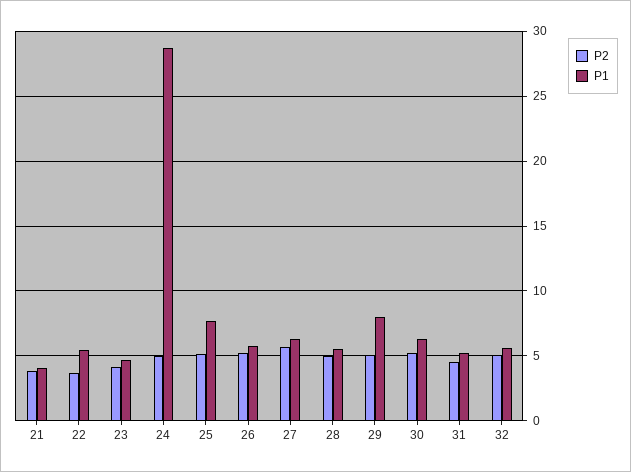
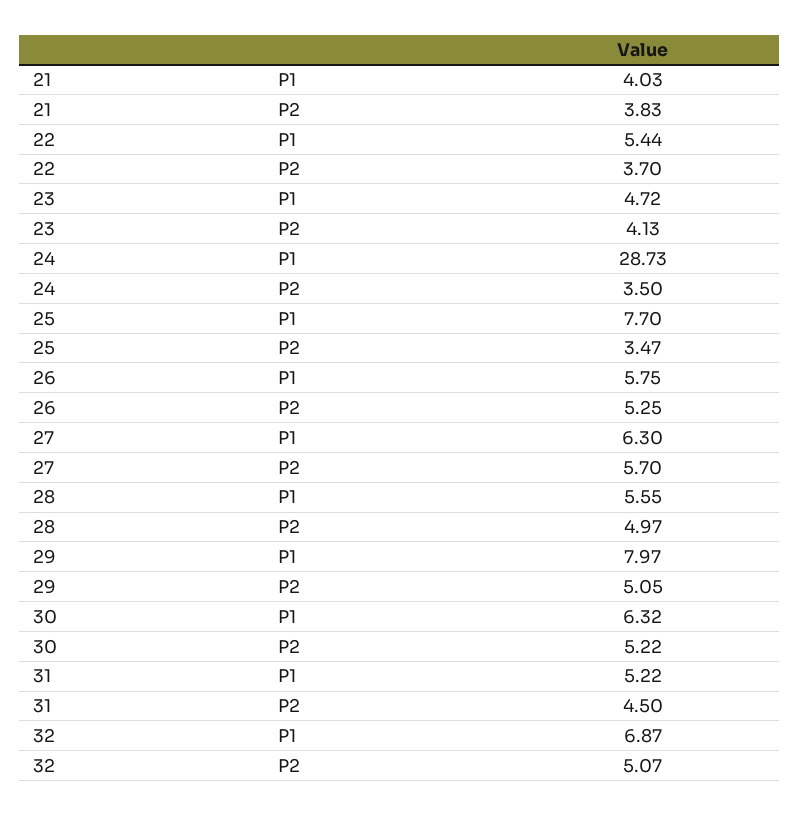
P2, 24: 5 -> 3.5
P2, 25: 5 -> 3.47
P1, 32: 5.5 -> 6.87

